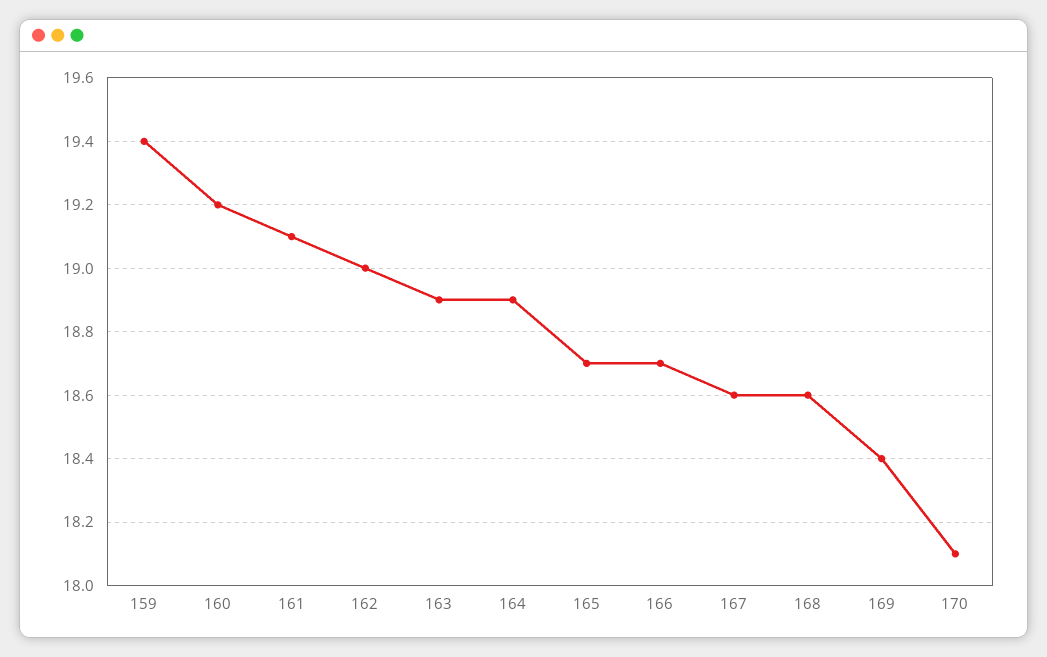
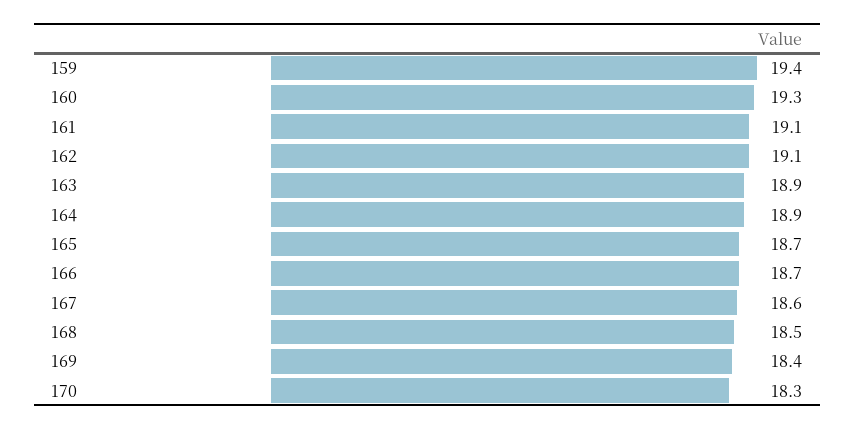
160: 19.2 -> 19.3
162: 19 -> 19.1
168: 18.6 -> 18.5
170: 18.1 -> 18.3

